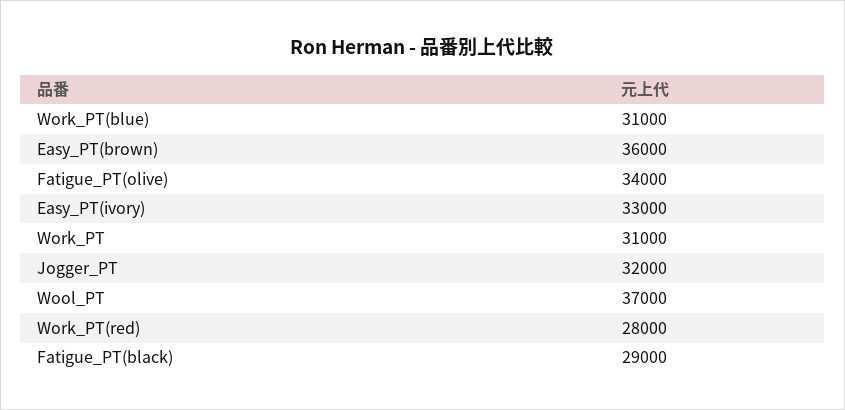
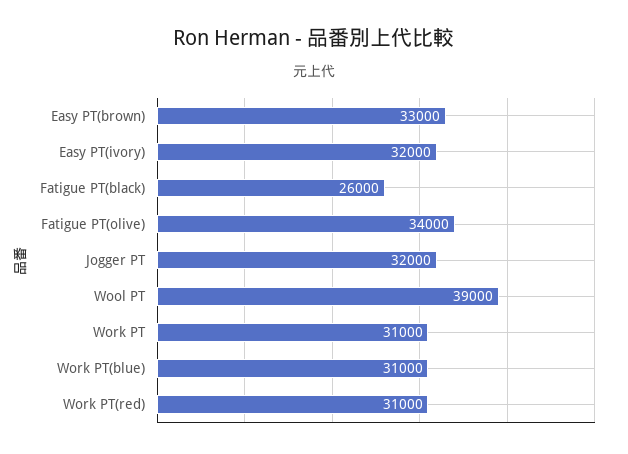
Easy_PT(brown): 36000 -> 33000
Easy_PT(ivory): 33000 -> 32000
Wool_PT: 37000 -> 39000
Work_PT(red): 28000 -> 31000
Fatigue_PT(black): 29000 -> 26000

